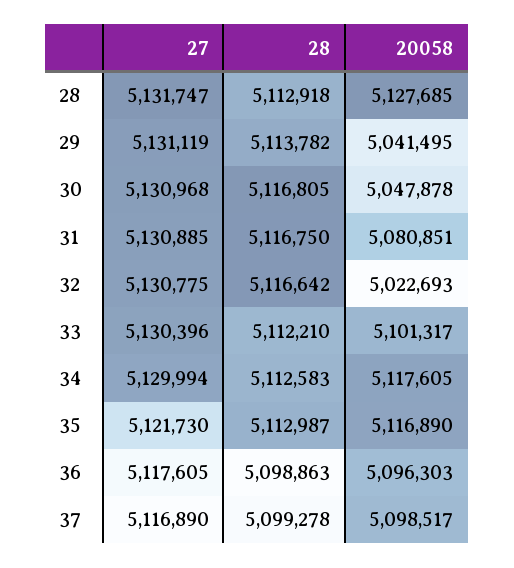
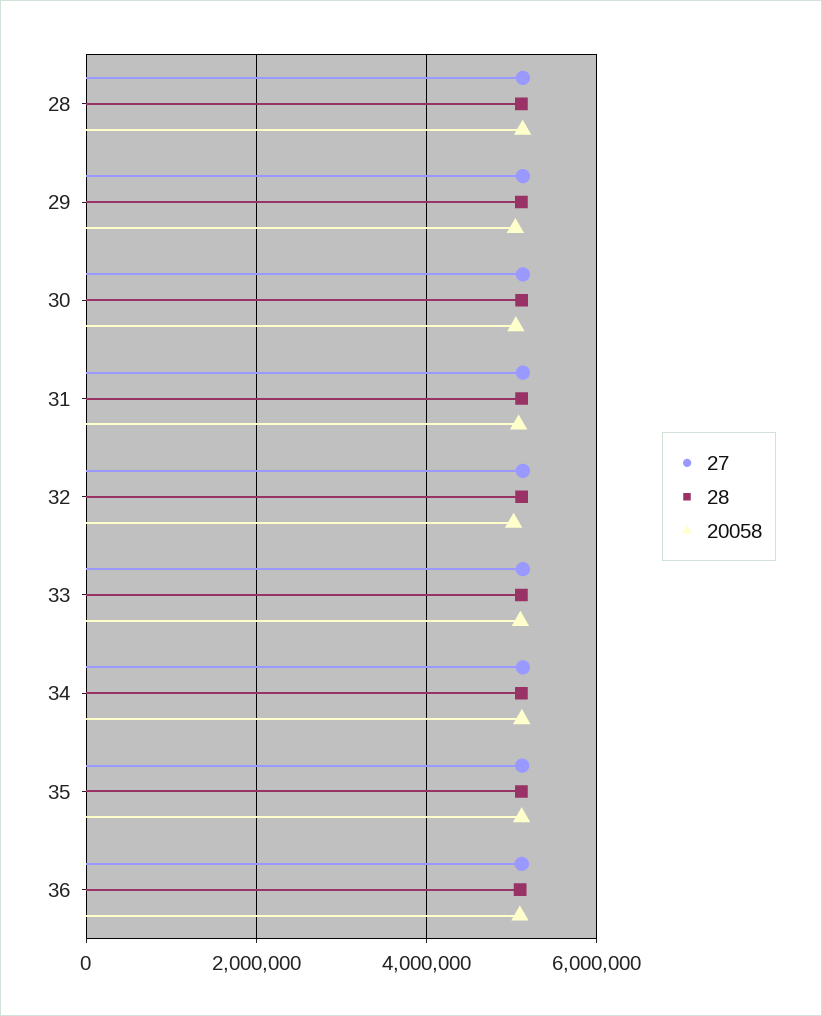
27, 37: 5116890 -> none
28, 37: 5099278 -> none
20058, 37: 5098517 -> none

